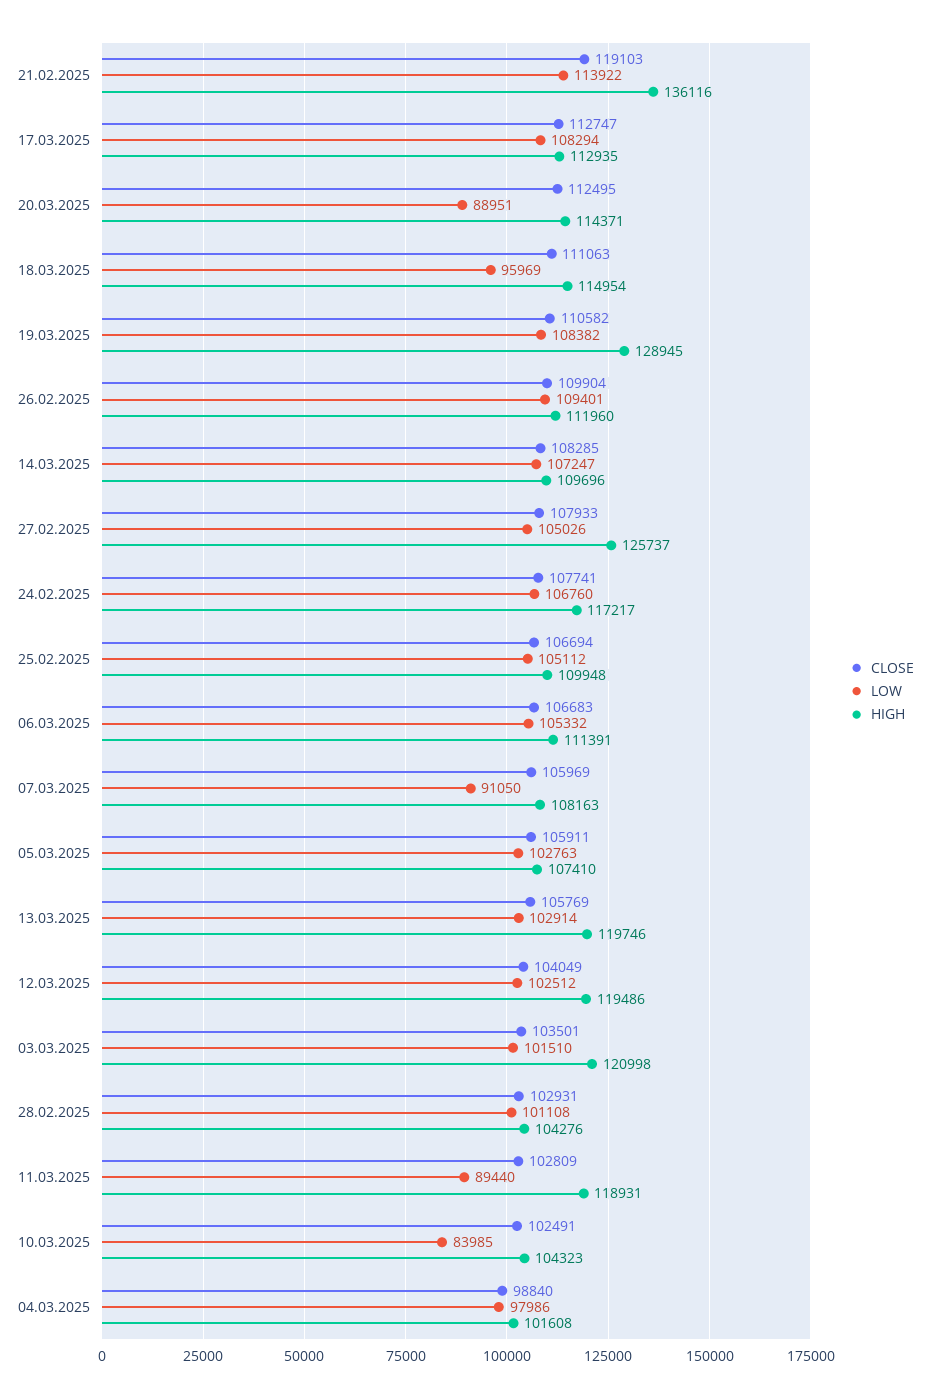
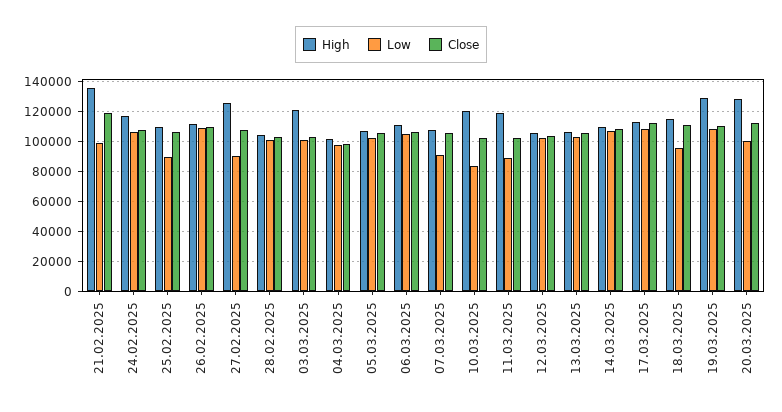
LOW, 21.02.2025: 113922 -> 100000
LOW, 20.03.2025: 88951 -> 100000
HIGH, 20.03.2025: 114371 -> 130000
LOW, 27.02.2025: 105026 -> 90000
LOW, 25.02.2025: 105112 -> 90000
HIGH, 13.03.2025: 119746 -> 105000
HIGH, 12.03.2025: 119486 -> 105000
HIGH, 10.03.2025: 104323 -> 120000

